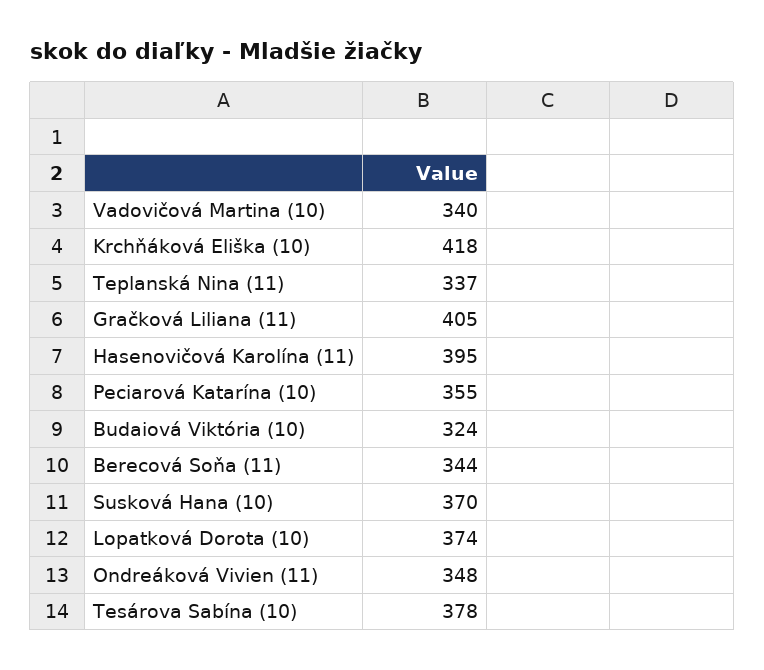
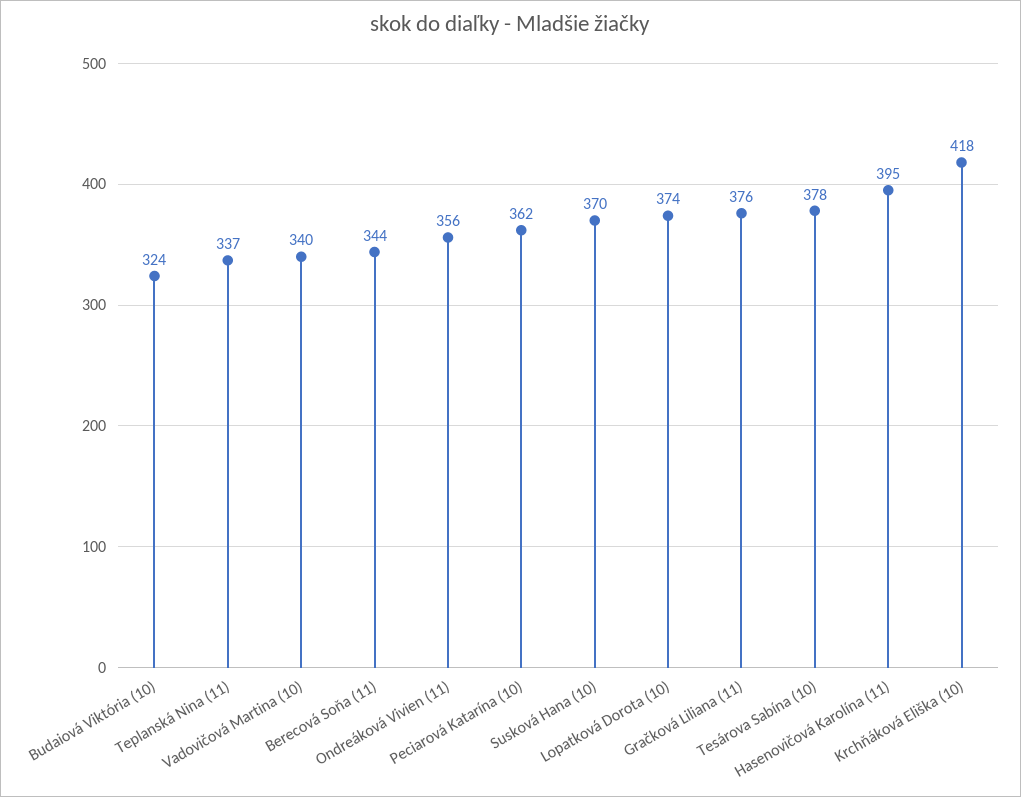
Gračková Liliana (11): 405 -> 376
Peciarová Katarína (10): 355 -> 362
Ondreáková Vivien (11): 348 -> 356

